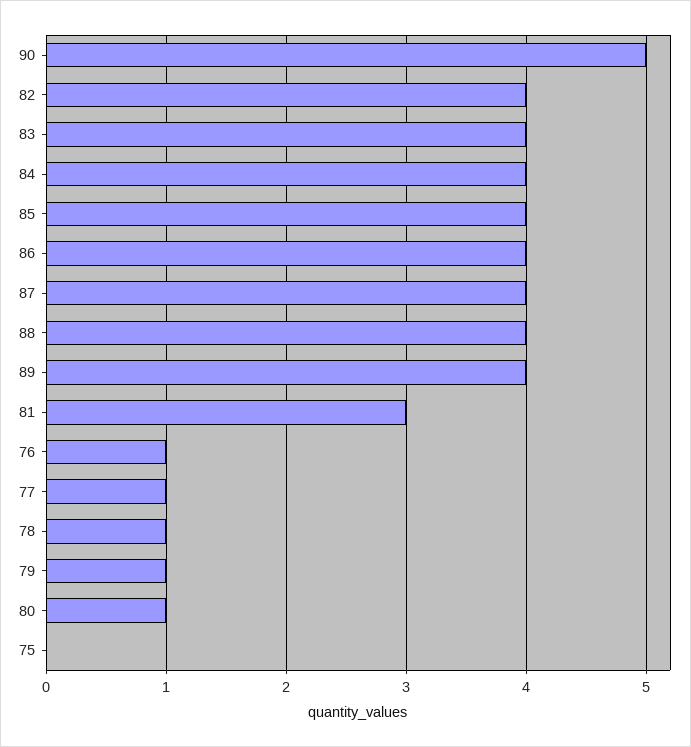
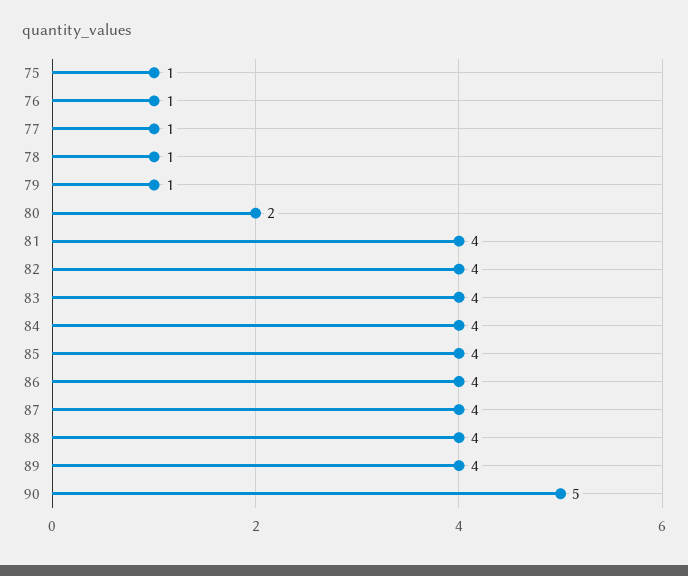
81: 3 -> 4
80: 1 -> 2
75: 0 -> 1

